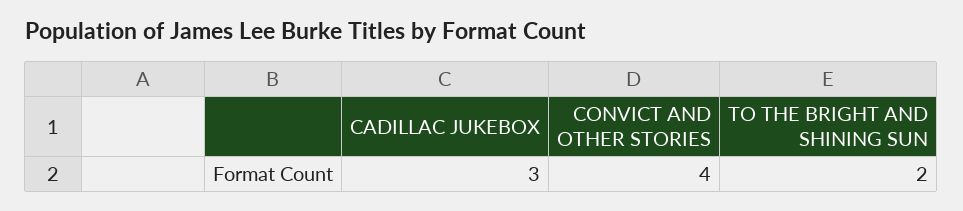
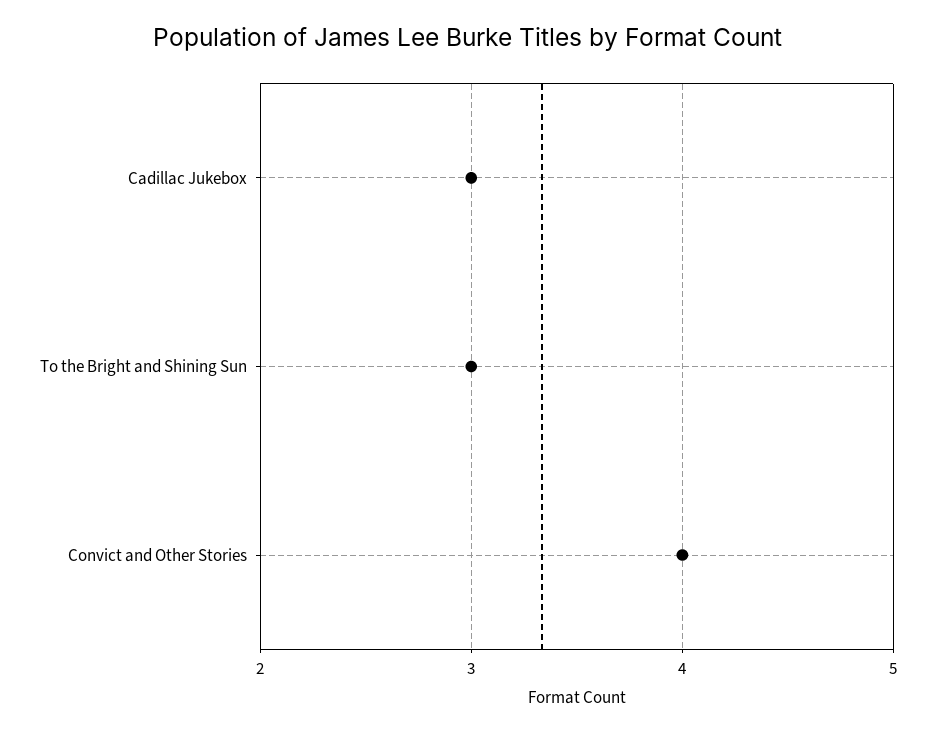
TO THE BRIGHT AND SHINING SUN: 2 -> 3

